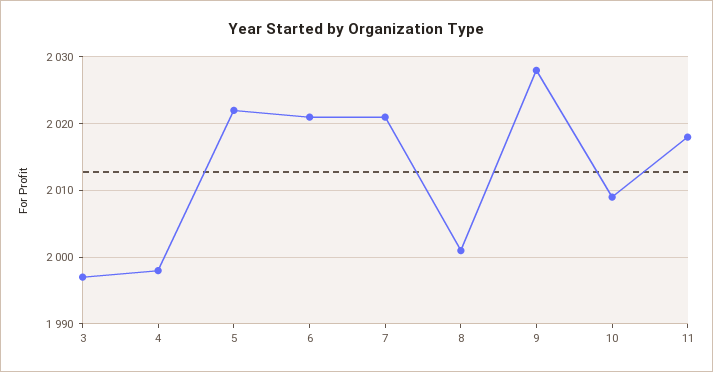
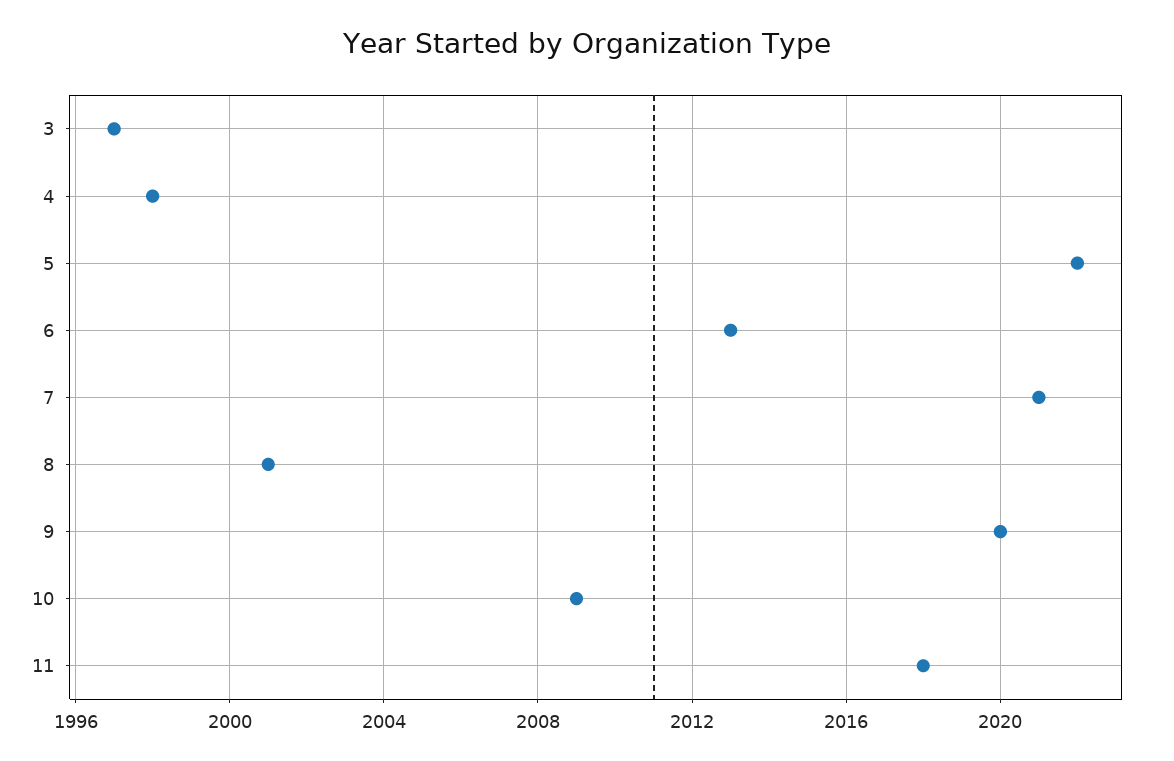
6: 2021 -> 2013
9: 2028 -> 2020

